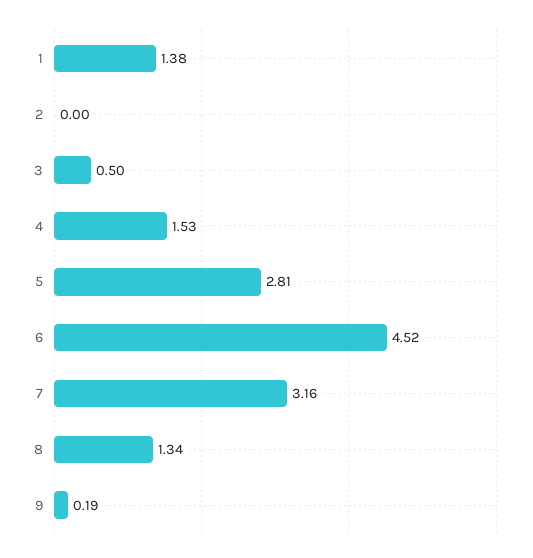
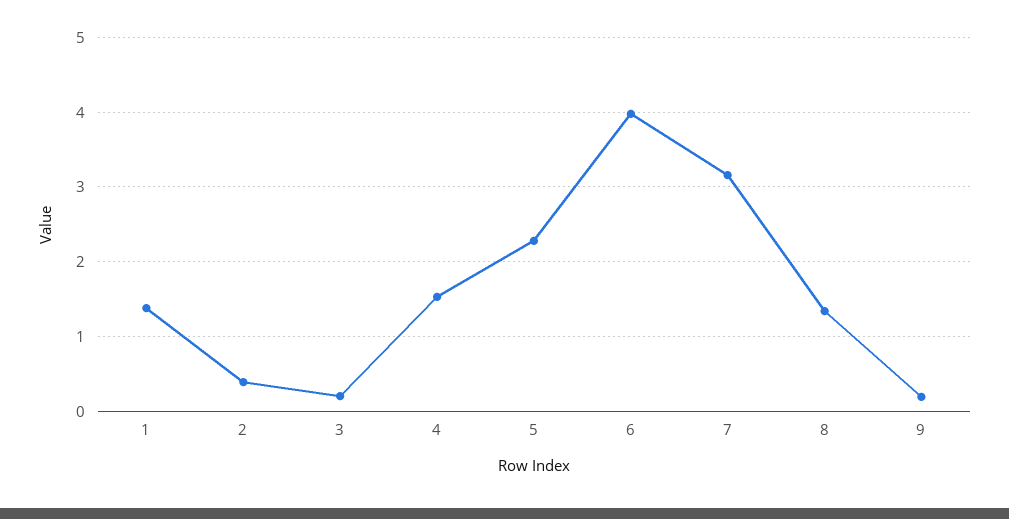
2: 0 -> 0.4
3: 0.5 -> 0.2
5: 2.81 -> 2.3
6: 4.52 -> 4

